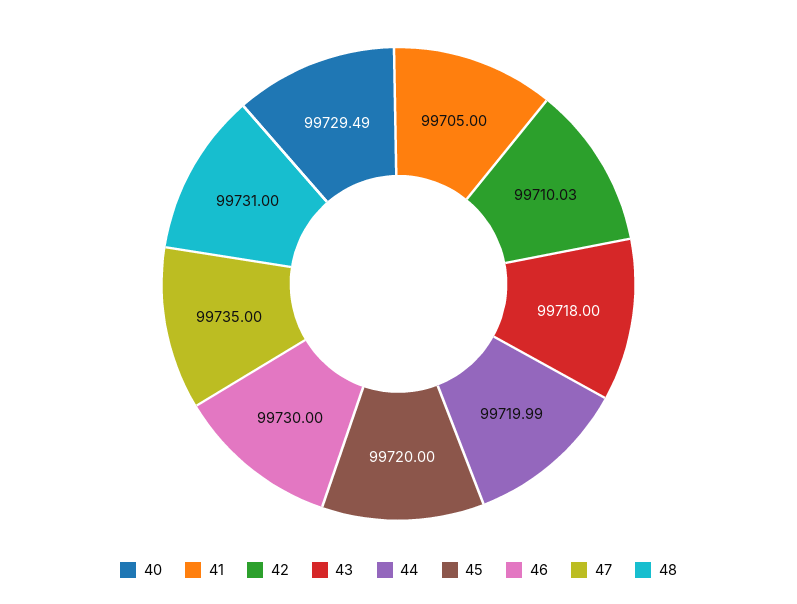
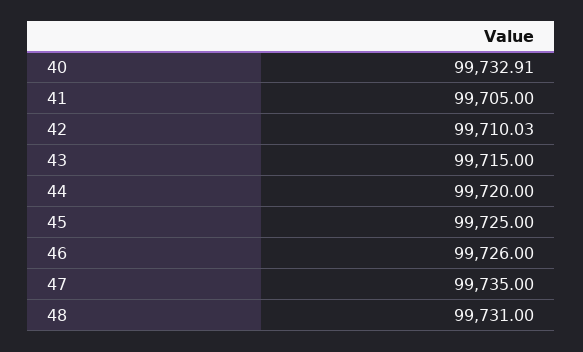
40: 99729.49 -> 99732.91
43: 99718 -> 99715
44: 99719.99 -> 99720
45: 99720 -> 99725
46: 99730 -> 99726

